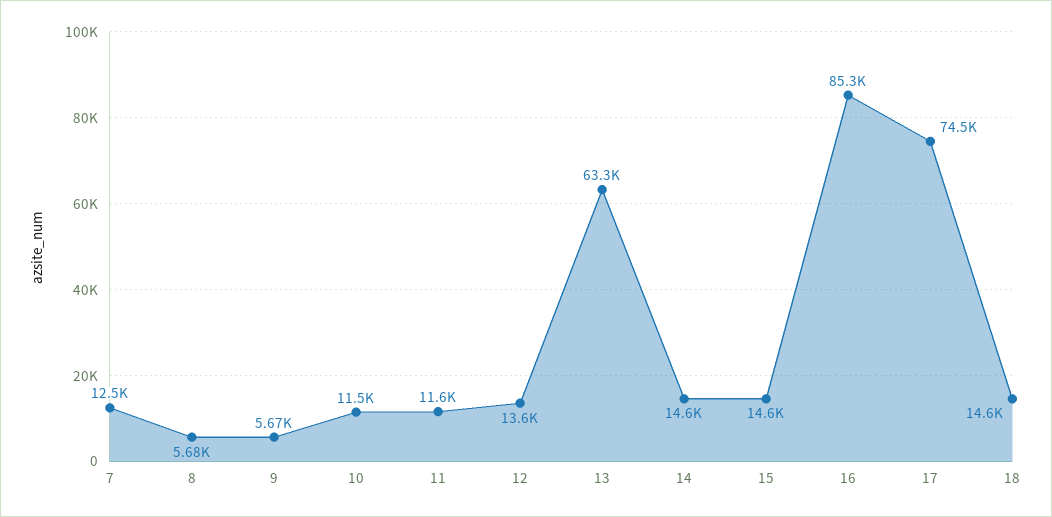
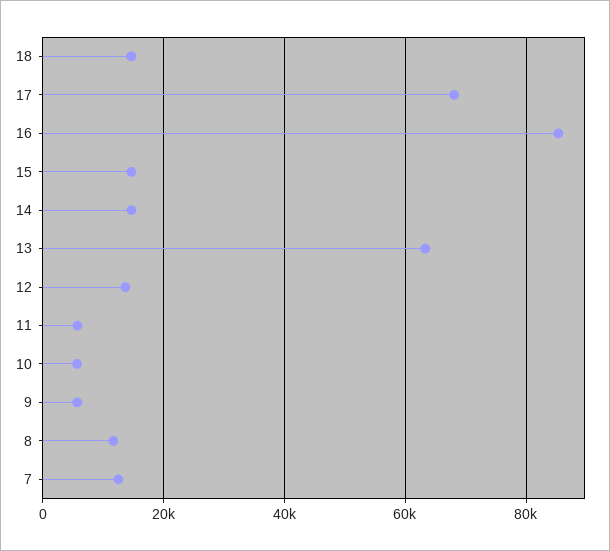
8: 5680 -> 12000
10: 11500 -> 6000
11: 11600 -> 6000
17: 74500 -> 68000

